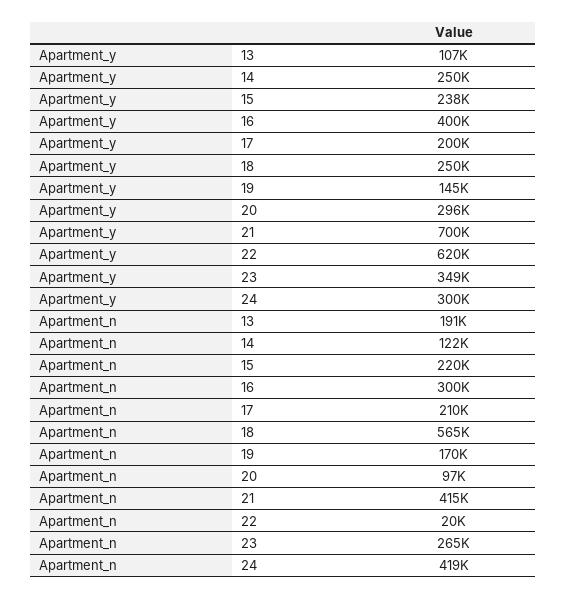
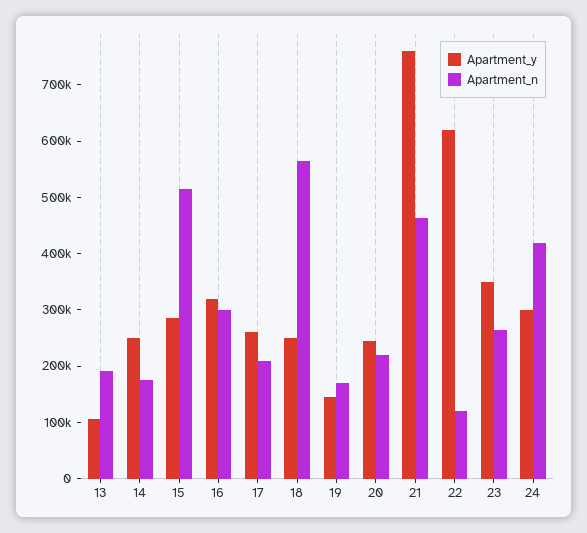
Apartment_y, 15: 238000 -> 280000
Apartment_y, 16: 400000 -> 320000
Apartment_y, 17: 200000 -> 260000
Apartment_y, 20: 296000 -> 240000
Apartment_y, 21: 700000 -> 760000
Apartment_n, 14: 122000 -> 180000
Apartment_n, 15: 220000 -> 520000
Apartment_n, 20: 97000 -> 220000
Apartment_n, 21: 415000 -> 460000
Apartment_n, 22: 20000 -> 120000

